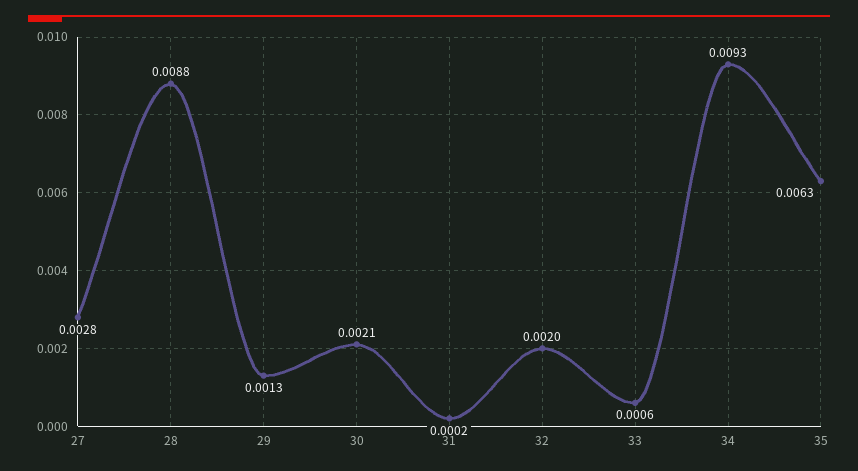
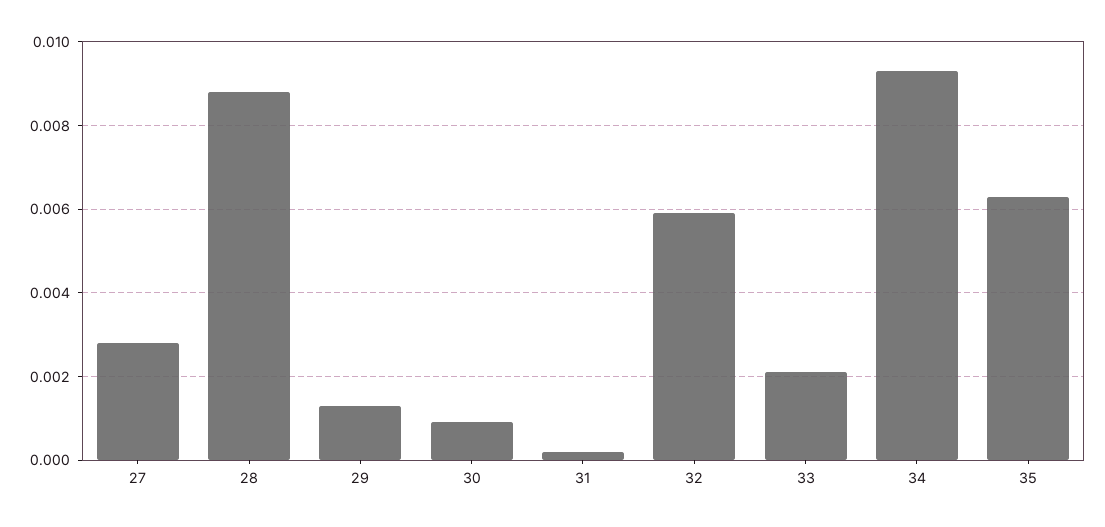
30: 0.0021 -> 0.001
32: 0.002 -> 0.006
33: 0.0006 -> 0.002

